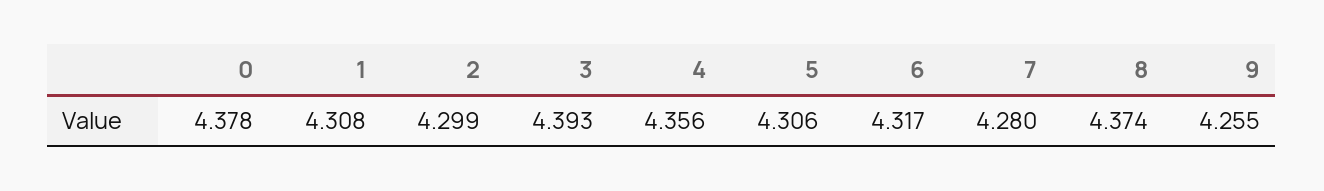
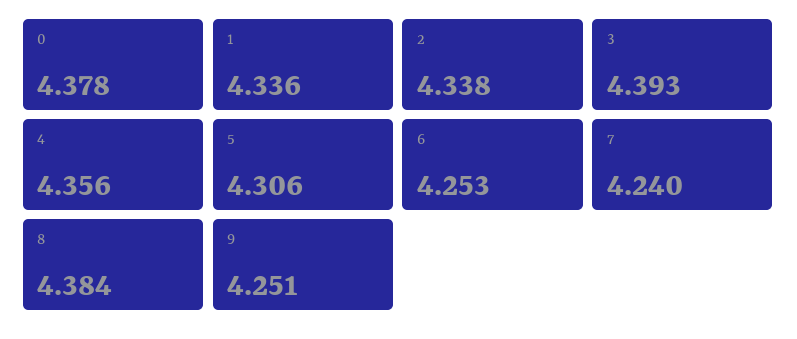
1: 4.308 -> 4.336
2: 4.299 -> 4.338
6: 4.317 -> 4.253
7: 4.28 -> 4.24
8: 4.374 -> 4.384
9: 4.255 -> 4.251

